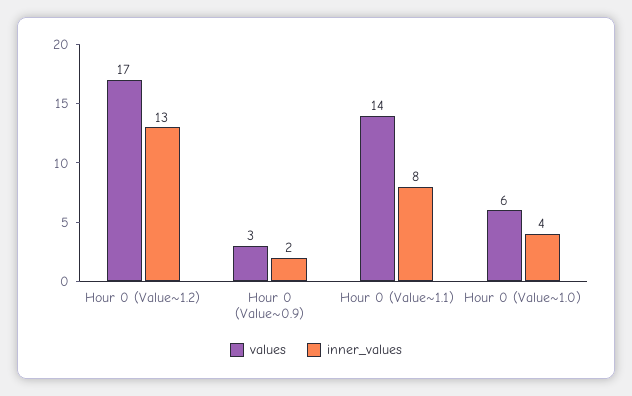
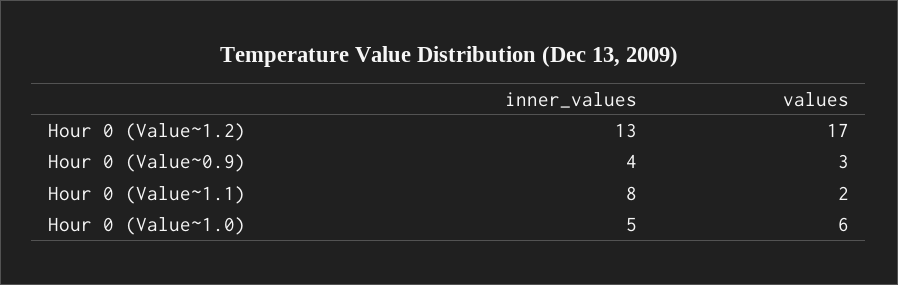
inner_values, Hour 0 (Value~0.9): 2 -> 4
values, Hour 0 (Value~1.1): 14 -> 2
inner_values, Hour 0 (Value~1.0): 4 -> 5

